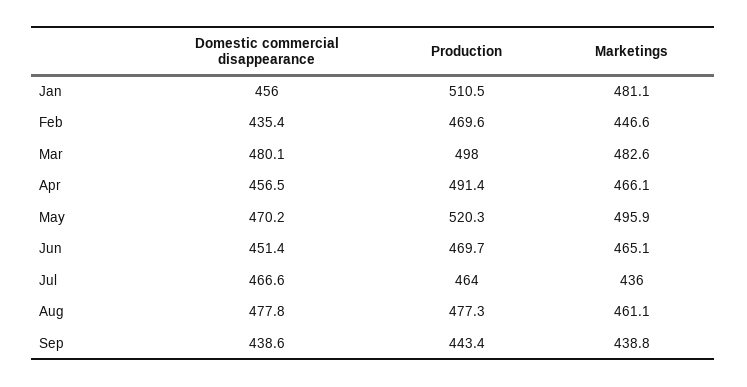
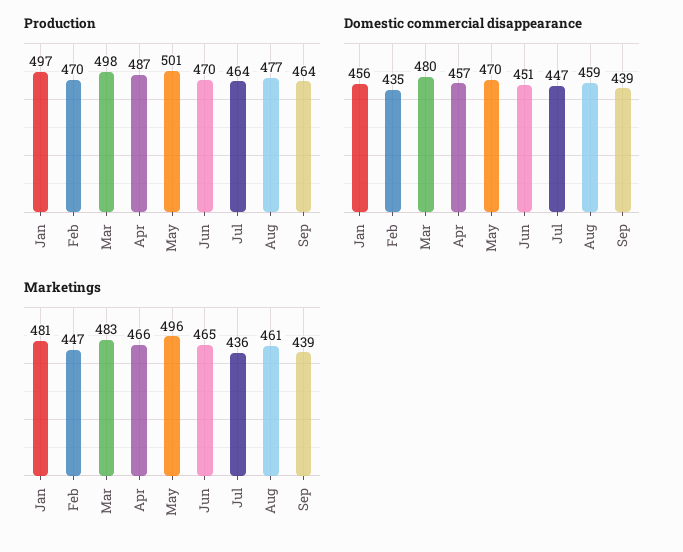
Production, Jan: 510.5 -> 497
Production, Apr: 491.4 -> 487
Production, May: 520.3 -> 501
Domestic commercial disappearance, Jul: 466.6 -> 447
Domestic commercial disappearance, Aug: 477.8 -> 459
Production, Sep: 443.4 -> 464

